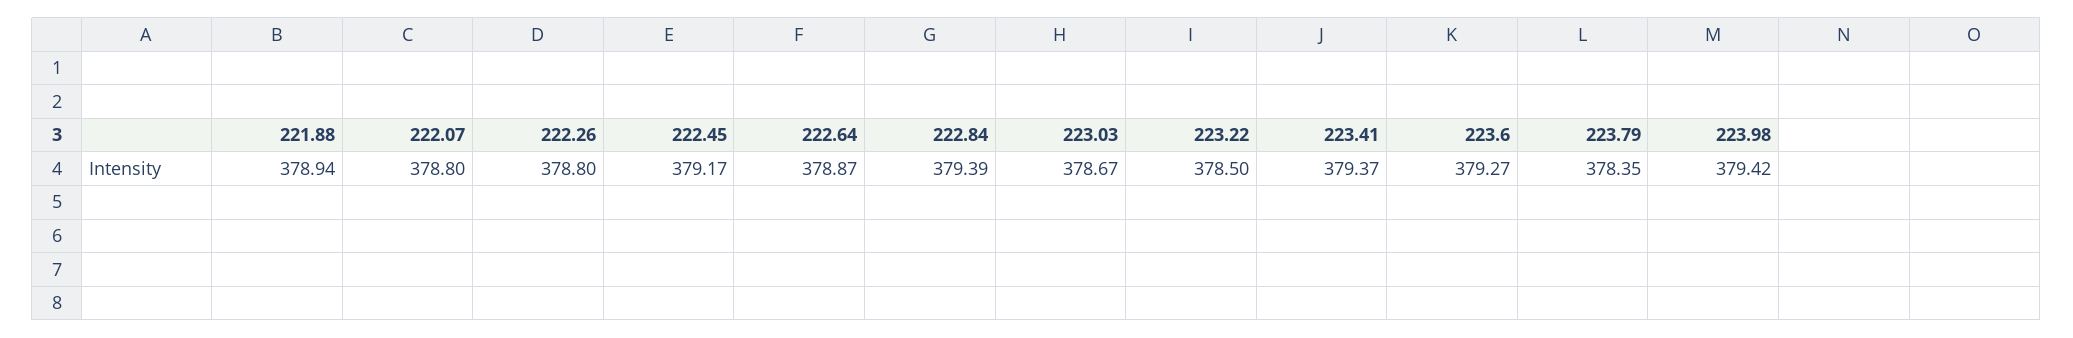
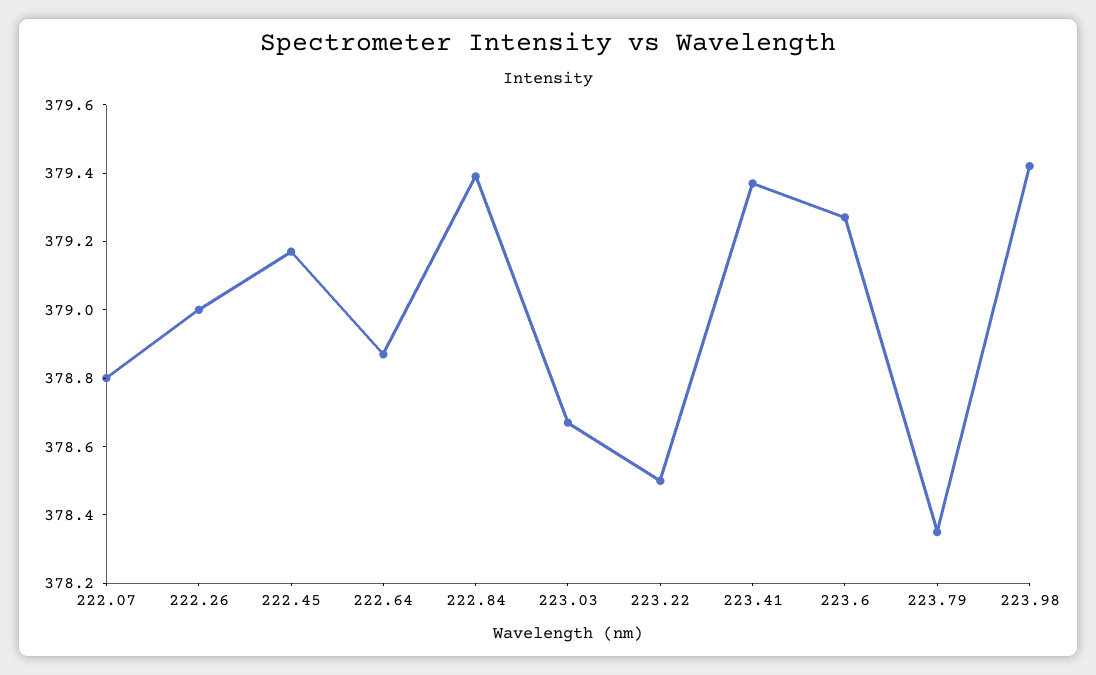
221.88: 378.94 -> none
222.26: 378.8 -> 379

